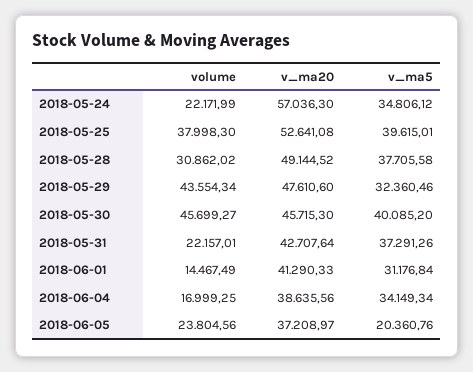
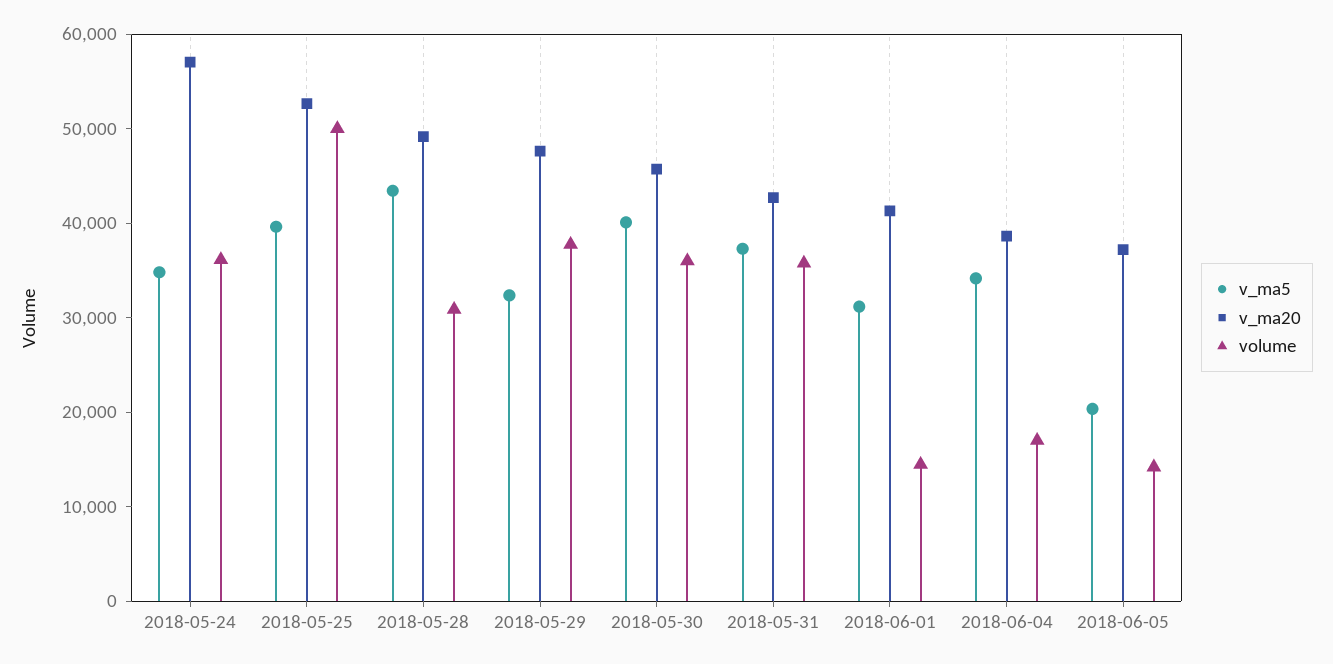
volume, 2018-05-24: 22171.99 -> 36000
volume, 2018-05-25: 37998.3 -> 50000
v_ma5, 2018-05-28: 37705.58 -> 44000
volume, 2018-05-29: 43554.34 -> 38000
volume, 2018-05-30: 45699.27 -> 36000
volume, 2018-05-31: 22157.01 -> 36000
volume, 2018-06-05: 23804.56 -> 14000

